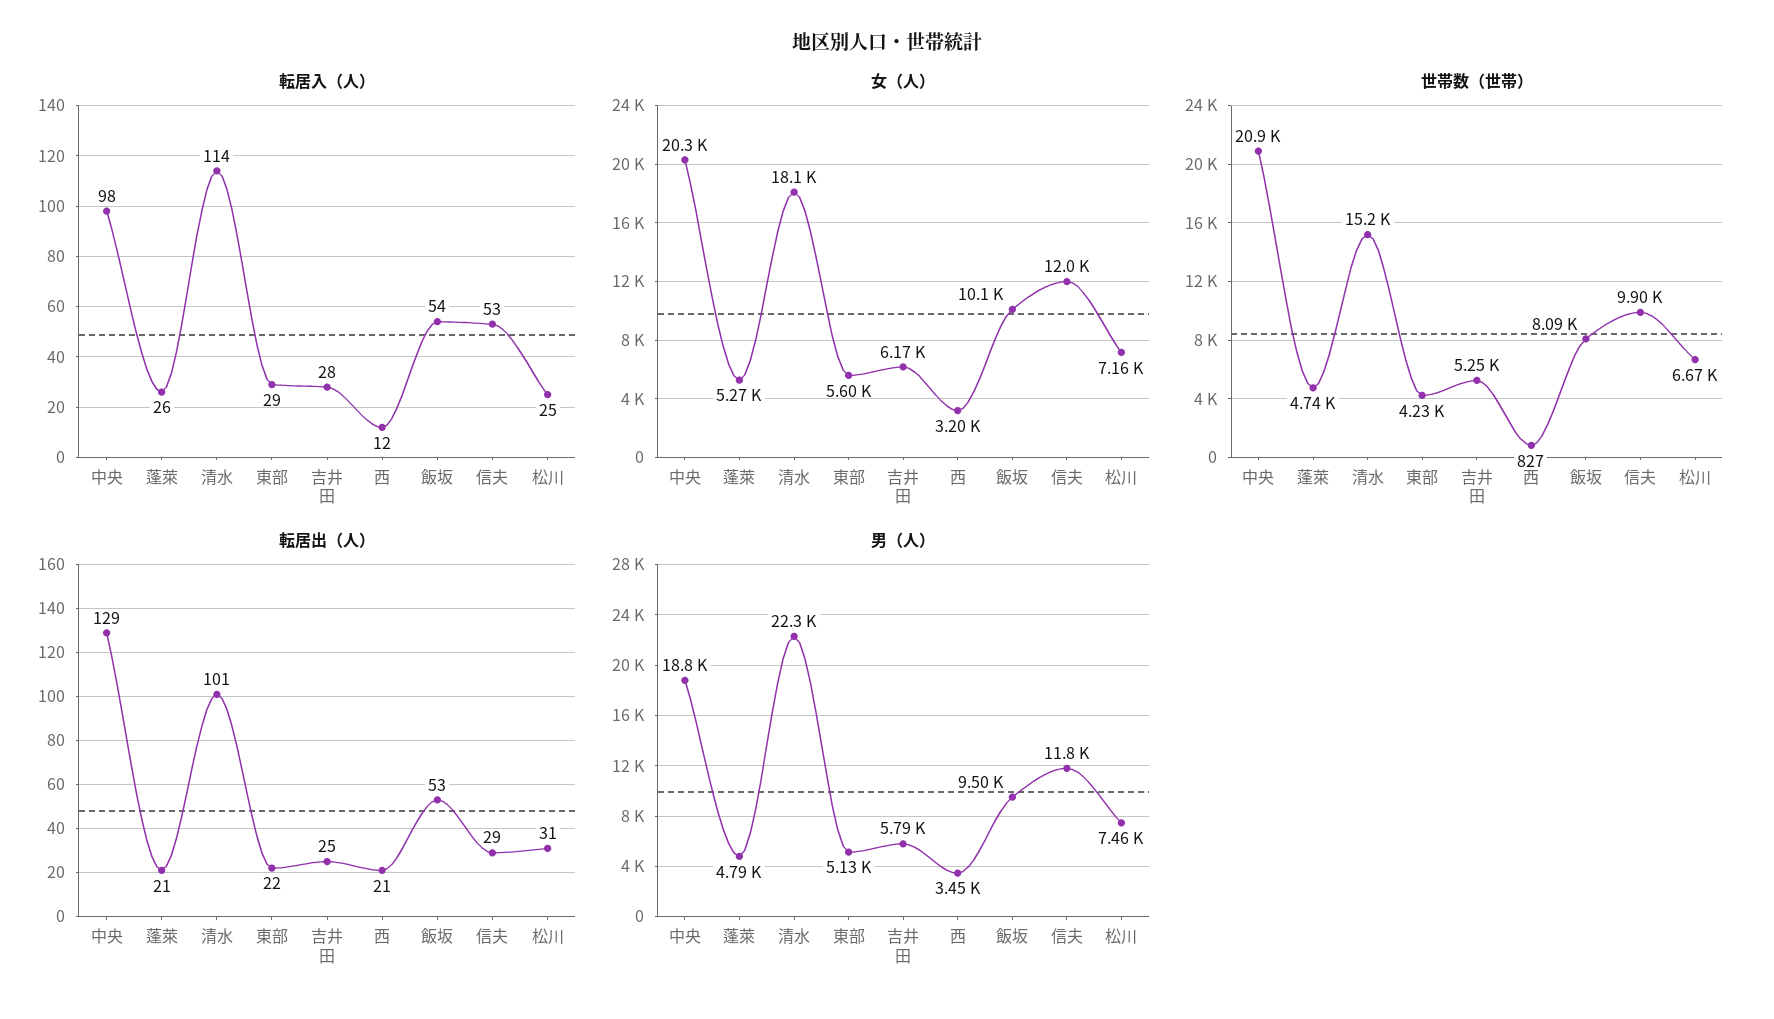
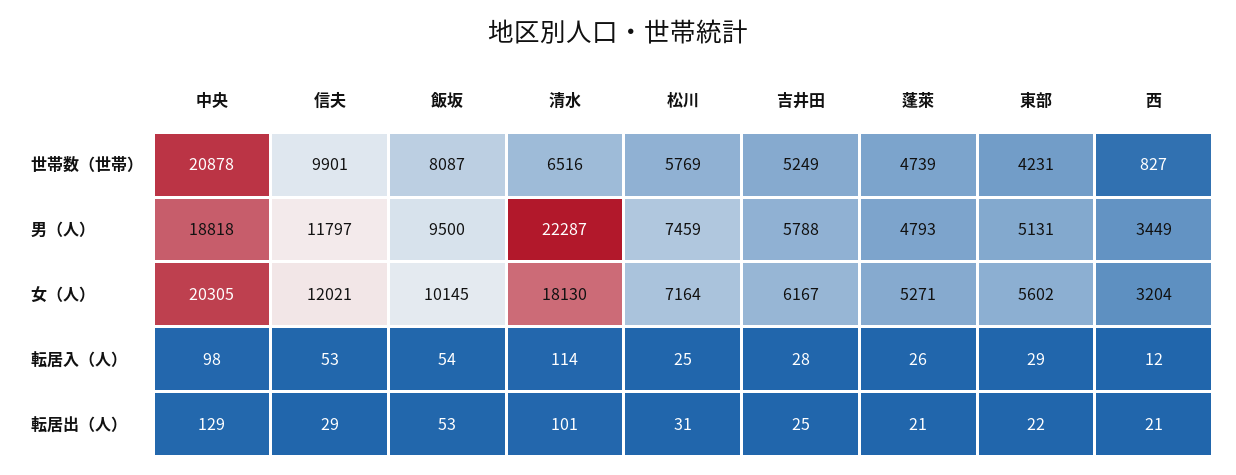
世帯数（世帯）, 清水: 15200 -> 6516
世帯数（世帯）, 松川: 6670 -> 5769

